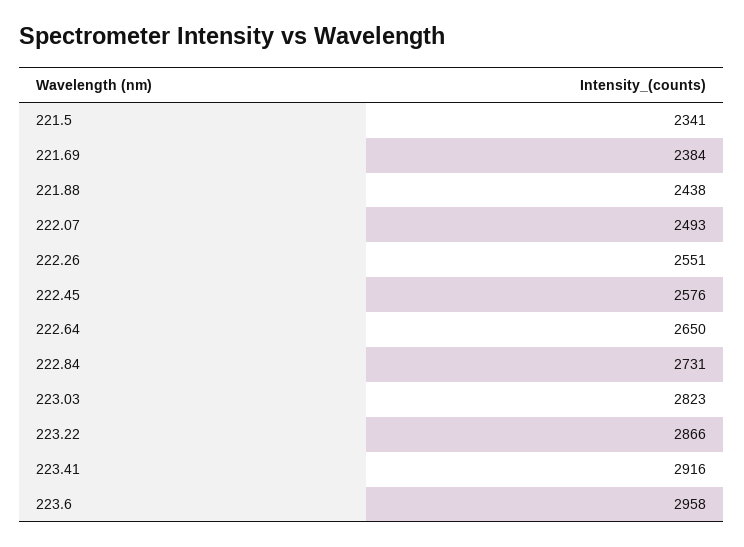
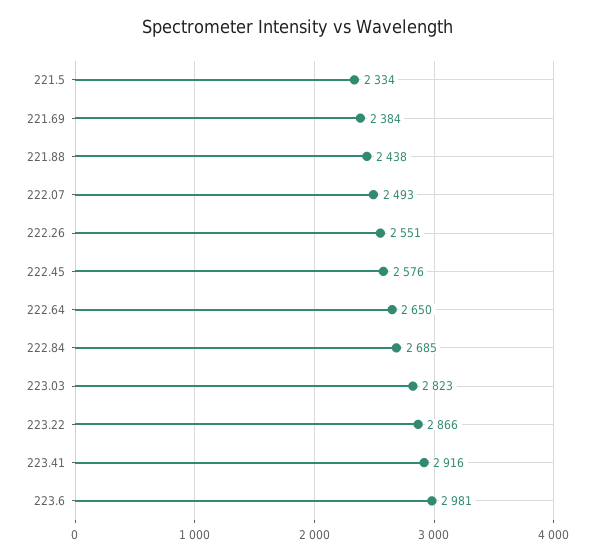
221.5: 2341 -> 2334
222.84: 2731 -> 2685
223.6: 2958 -> 2981

